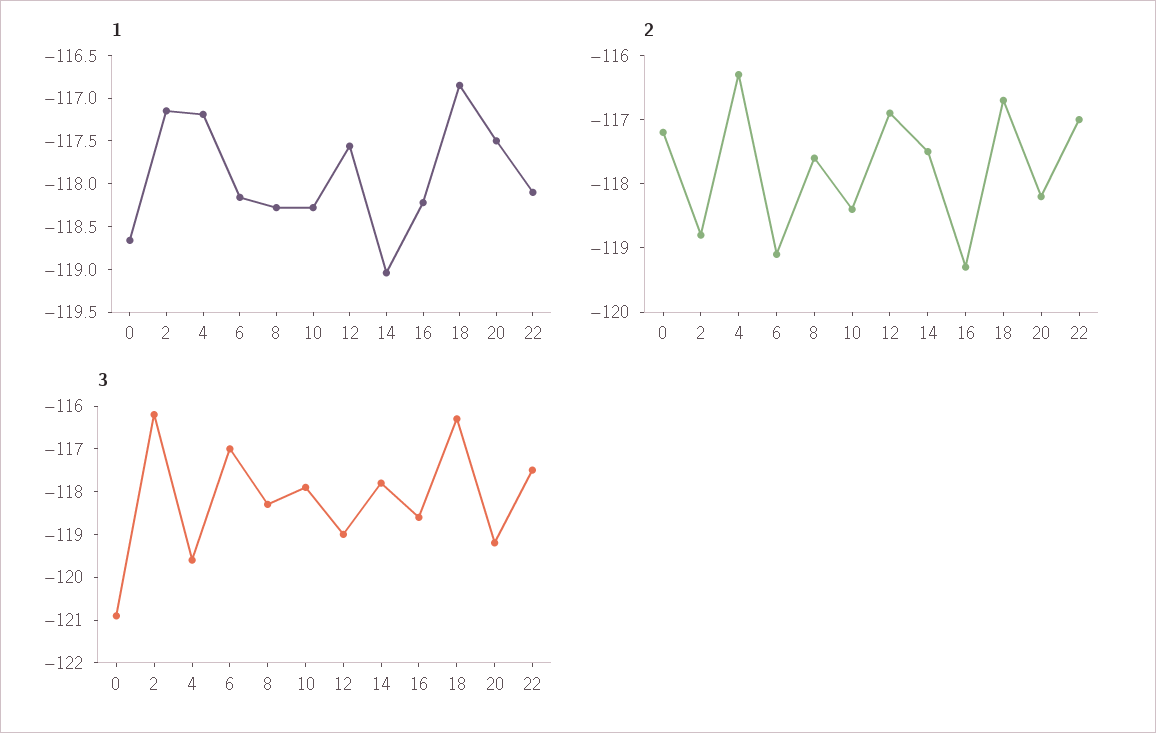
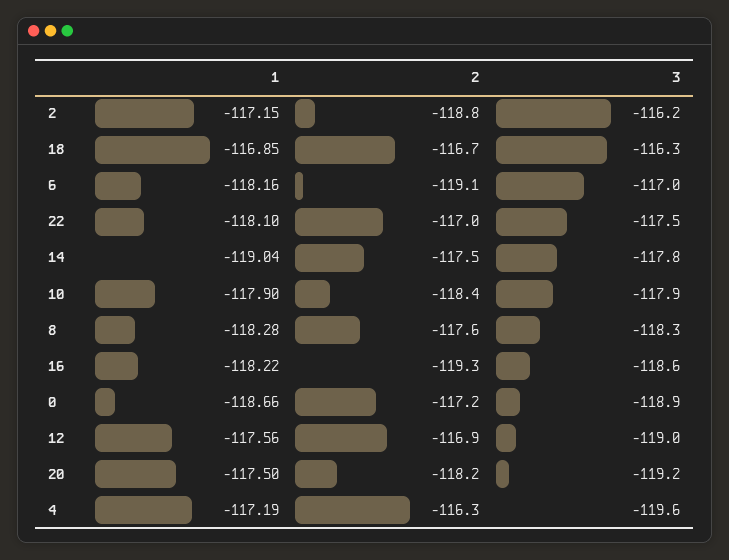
1, 10: -118.3 -> -117.9
3, 0: -121 -> -118.9

